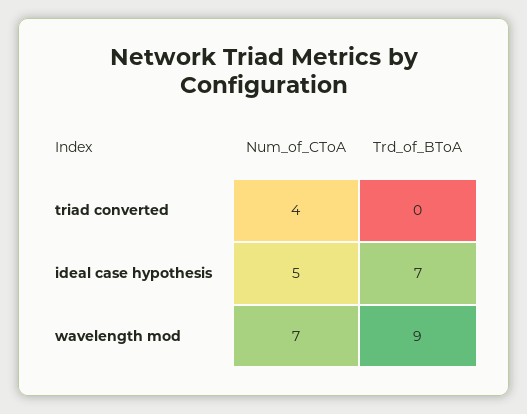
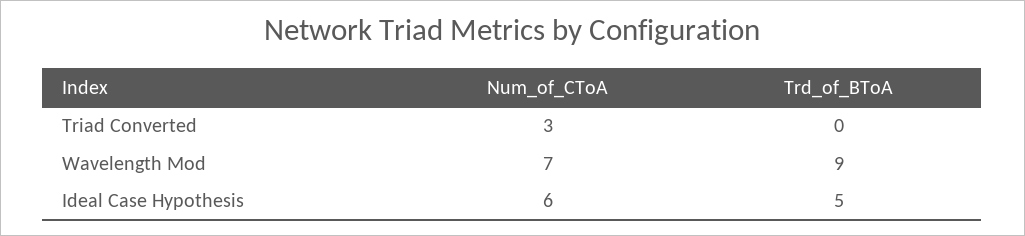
Num_of_CToA, triad converted: 4 -> 3
Num_of_CToA, ideal case hypothesis: 5 -> 6
Trd_of_BToA, ideal case hypothesis: 7 -> 5

